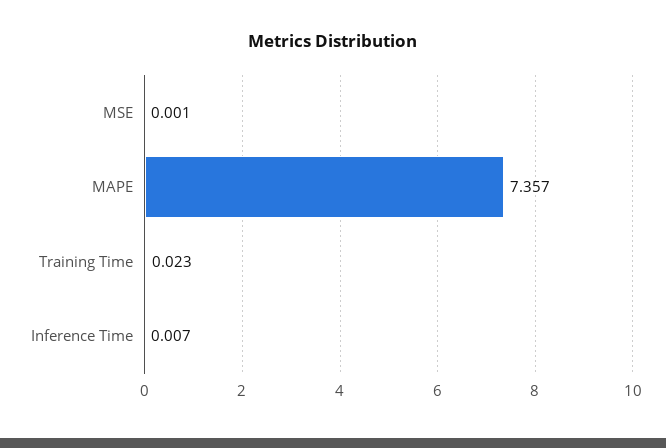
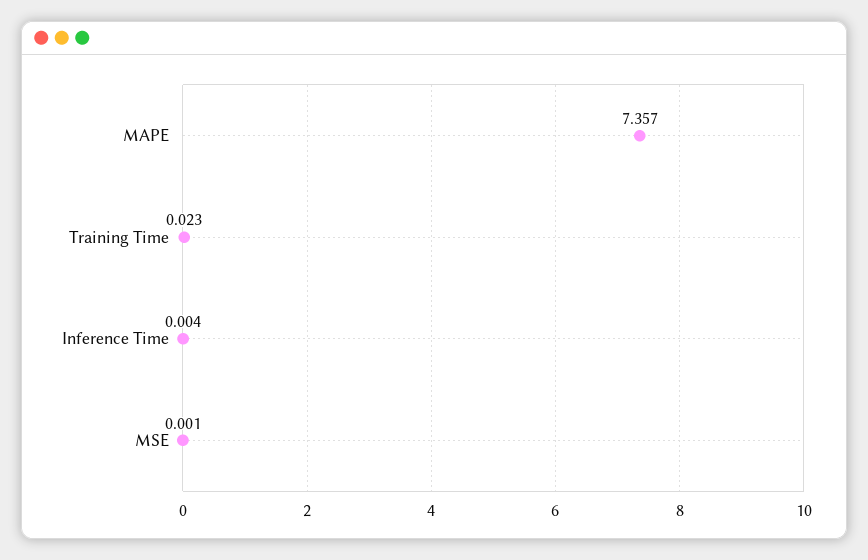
Inference Time: 0.007 -> 0.004

